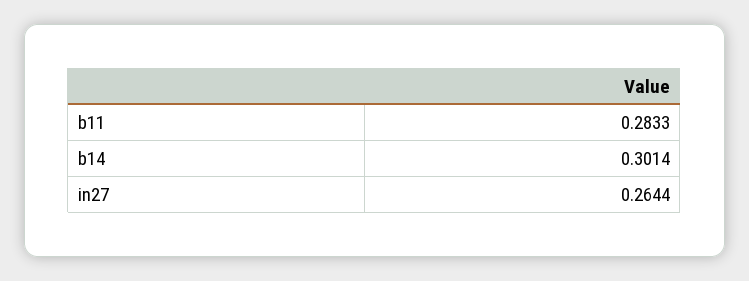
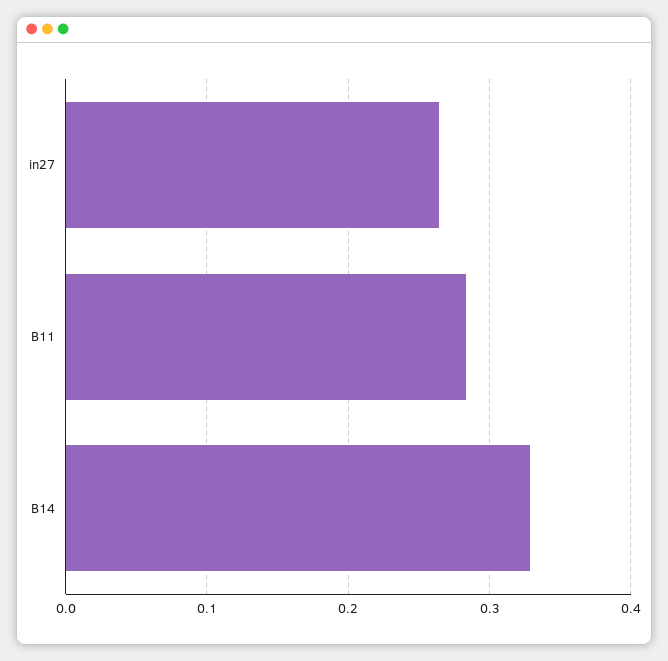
b14: 0.3014 -> 0.33

